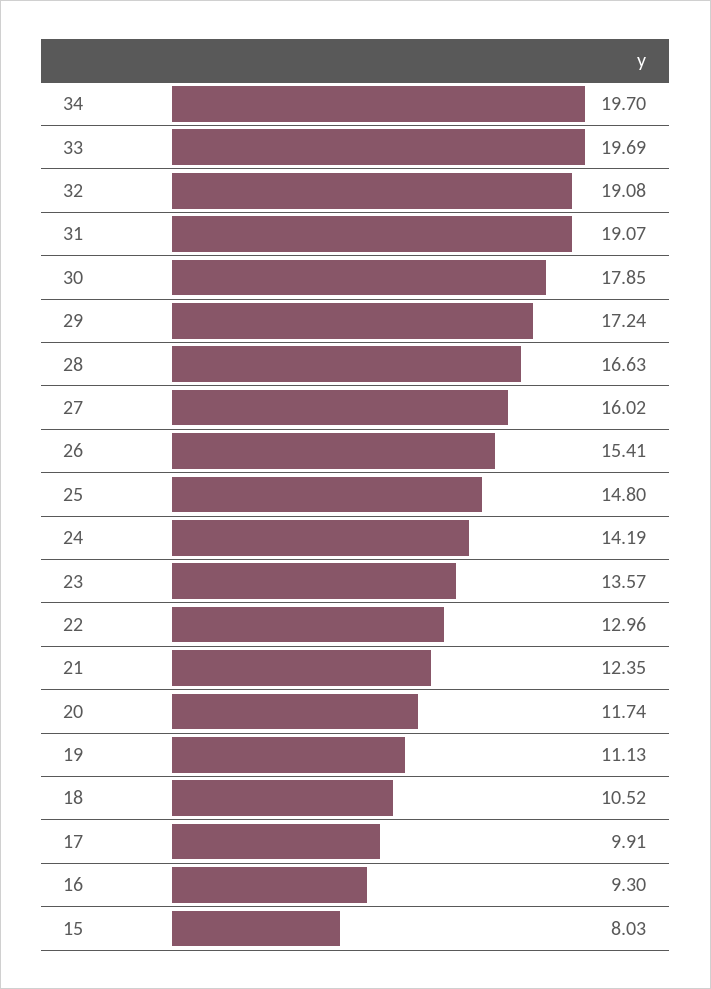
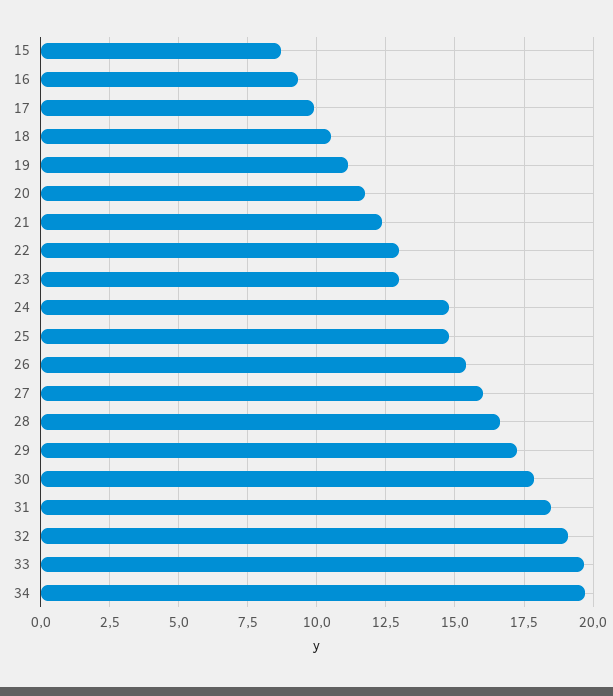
31: 19.07 -> 18.5
24: 14.19 -> 14.75
23: 13.57 -> 13
15: 8.03 -> 8.75

